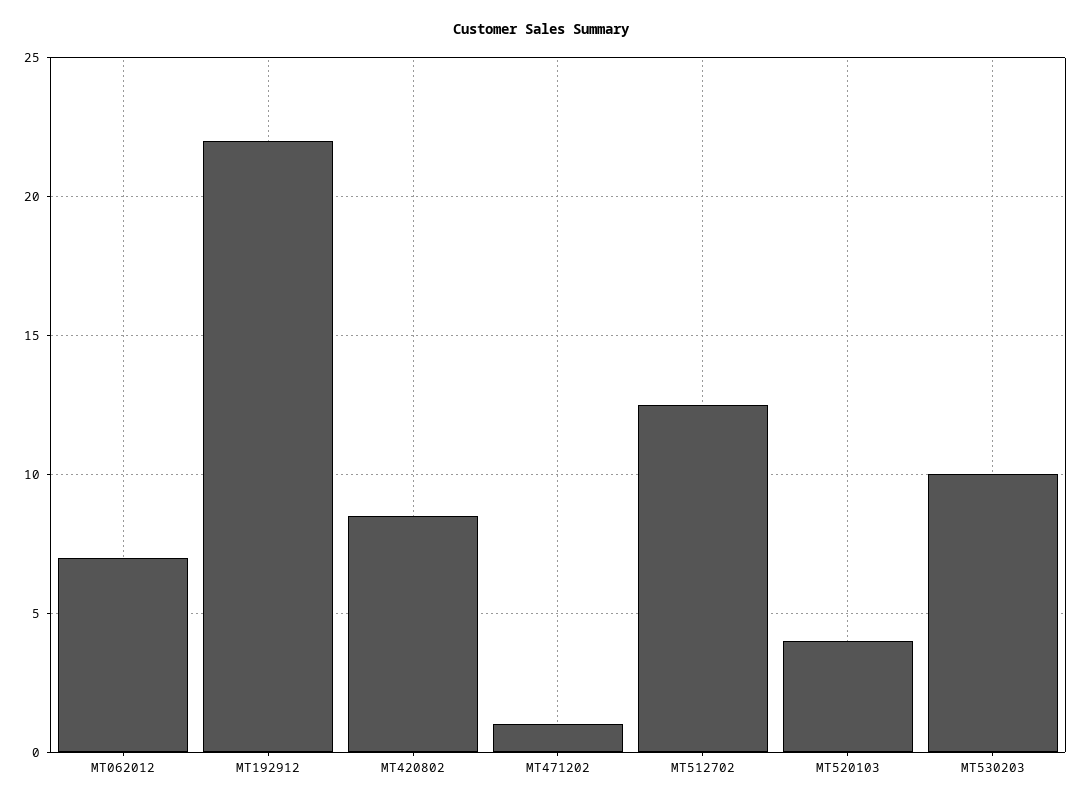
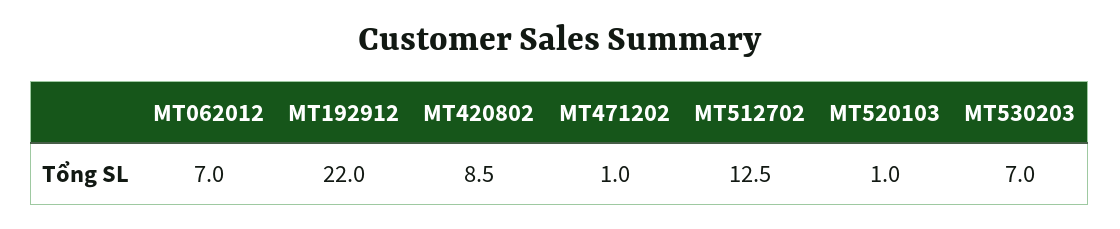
MT520103: 4 -> 1
MT530203: 10 -> 7

